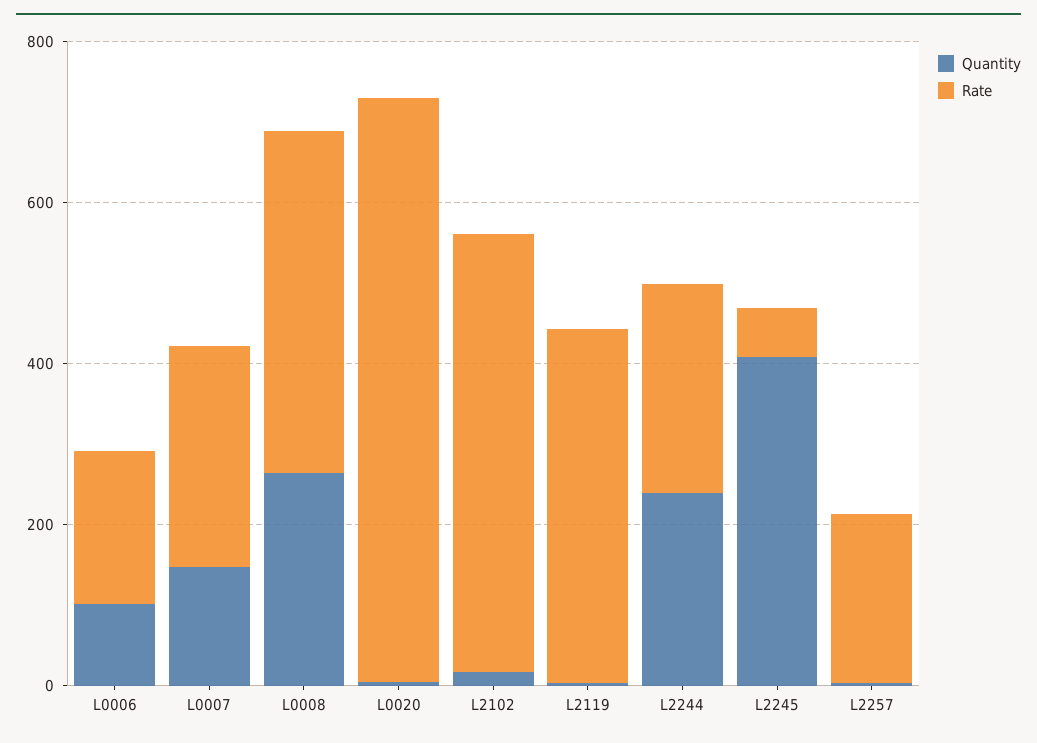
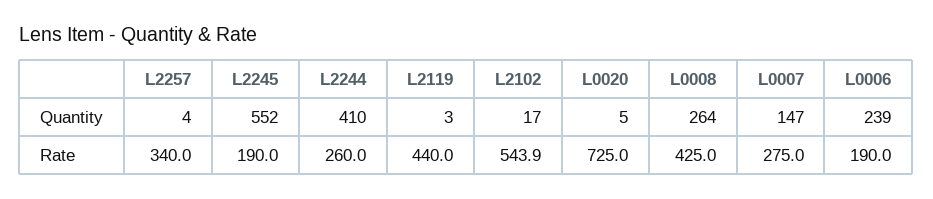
Quantity, L0006: 100 -> 239
Quantity, L2244: 250 -> 410
Quantity, L2245: 400 -> 552
Rate, L2245: 50 -> 190
Rate, L2257: 200 -> 340

